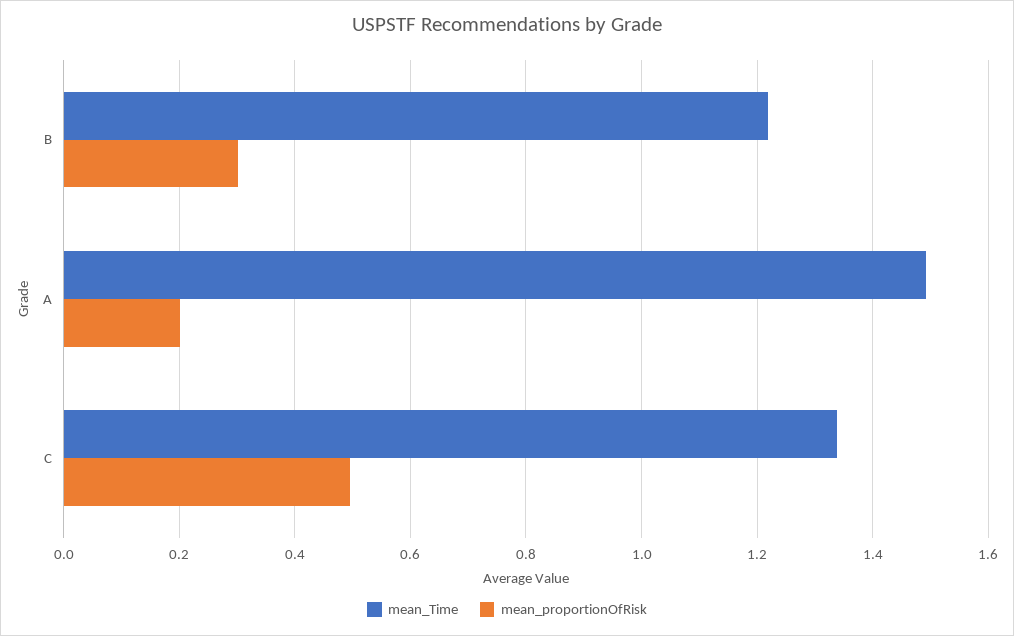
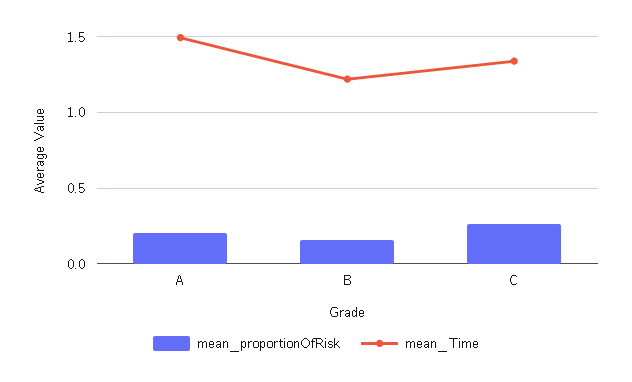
mean_proportionOfRisk, B: 0.3 -> 0.15
mean_proportionOfRisk, C: 0.5 -> 0.25

